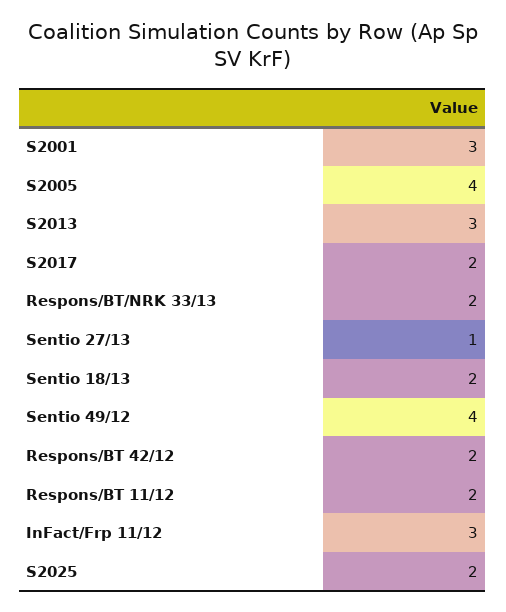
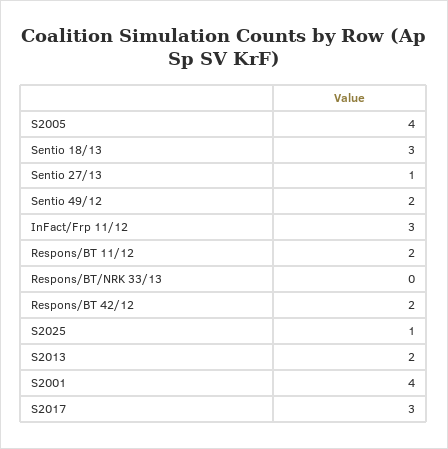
S2001: 3 -> 4
S2013: 3 -> 2
S2017: 2 -> 3
Respons/BT/NRK 33/13: 2 -> 0
Sentio 18/13: 2 -> 3
Sentio 49/12: 4 -> 2
S2025: 2 -> 1

